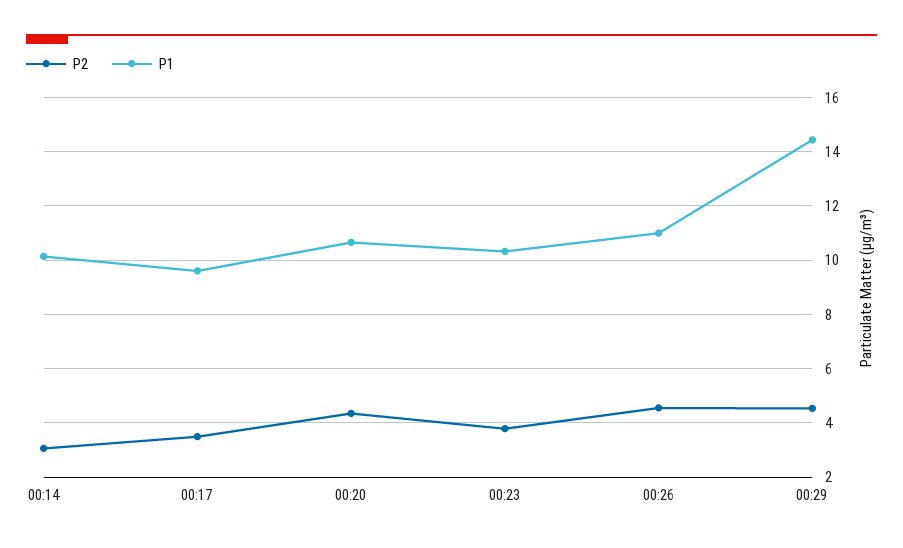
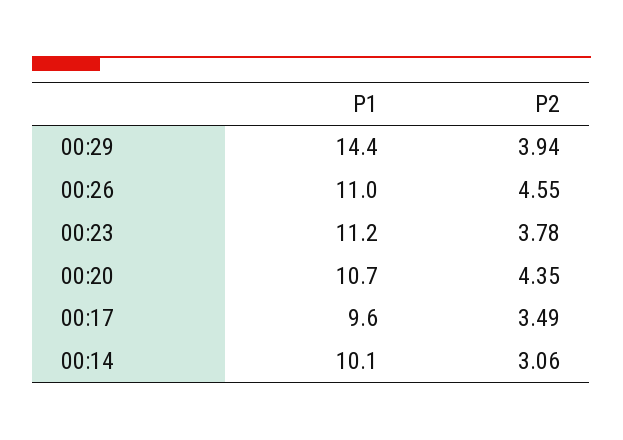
P1, 00:23: 10.25 -> 11.2
P2, 00:29: 4.5 -> 3.94

